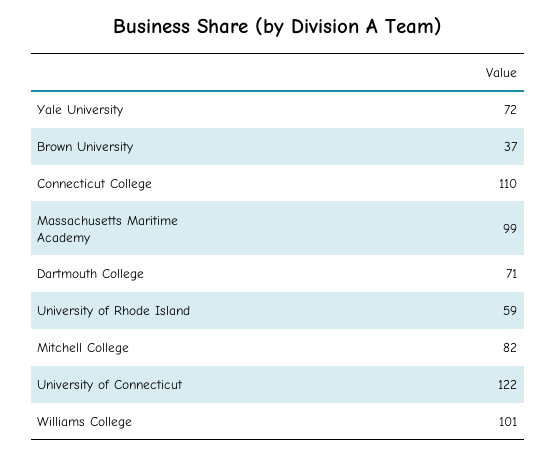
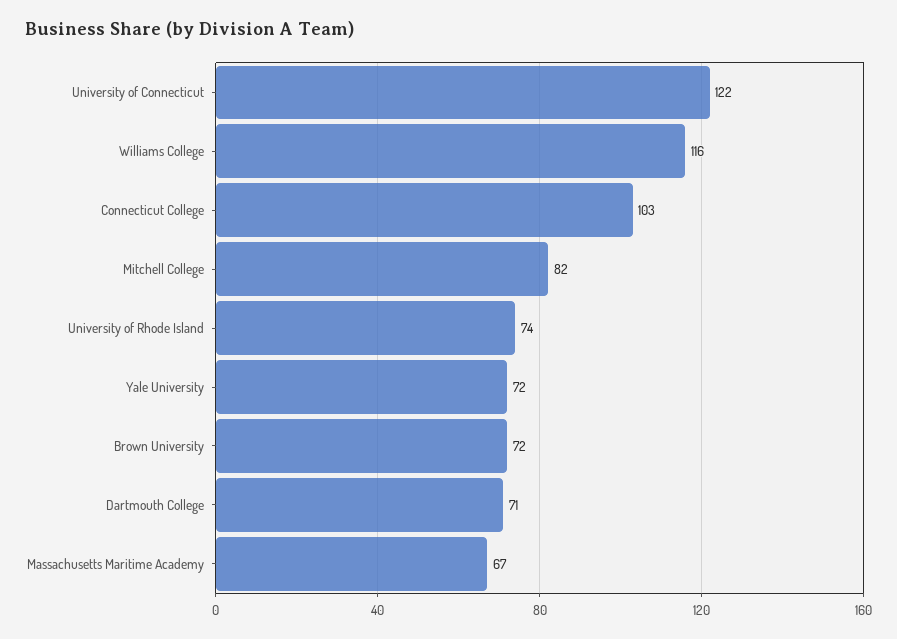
Brown University: 37 -> 72
Connecticut College: 110 -> 103
Massachusetts Maritime Academy: 99 -> 67
University of Rhode Island: 59 -> 74
Williams College: 101 -> 116

